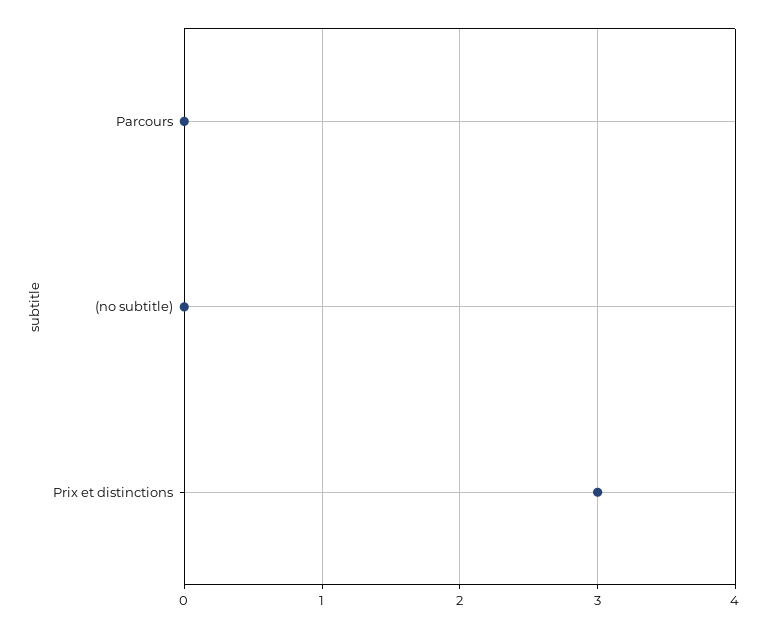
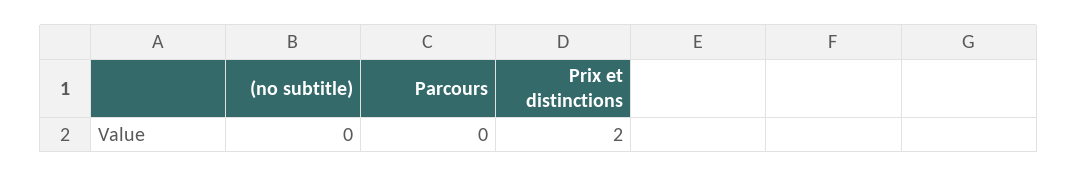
Prix et distinctions: 3 -> 2

